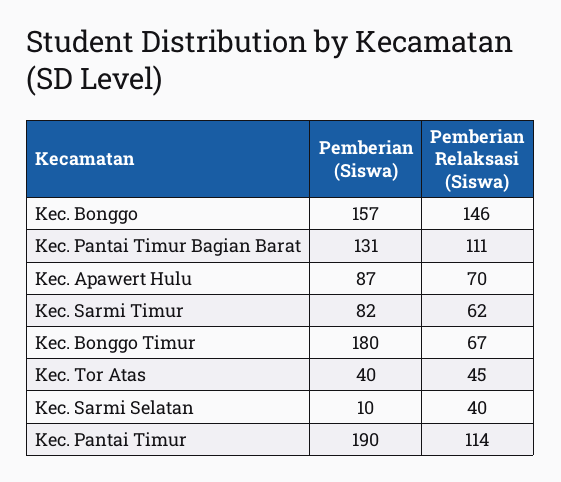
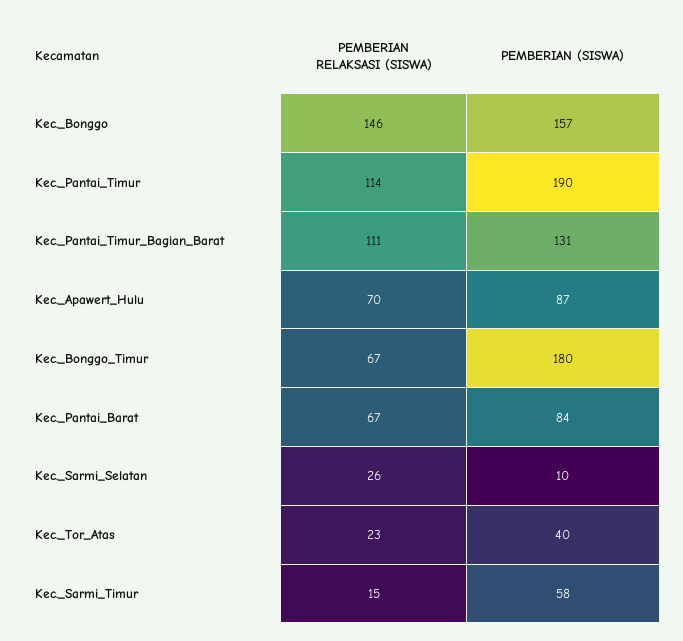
Pemberian (Siswa), Kec. Sarmi Timur: 82 -> 58
Pemberian Relaksasi (Siswa), Kec. Sarmi Timur: 62 -> 15
Pemberian Relaksasi (Siswa), Kec. Tor Atas: 45 -> 23
Pemberian Relaksasi (Siswa), Kec. Sarmi Selatan: 40 -> 26
Pemberian Relaksasi (Siswa), Kec._Pantai_Barat: none -> 67
Pemberian (Siswa), Kec._Pantai_Barat: none -> 84

